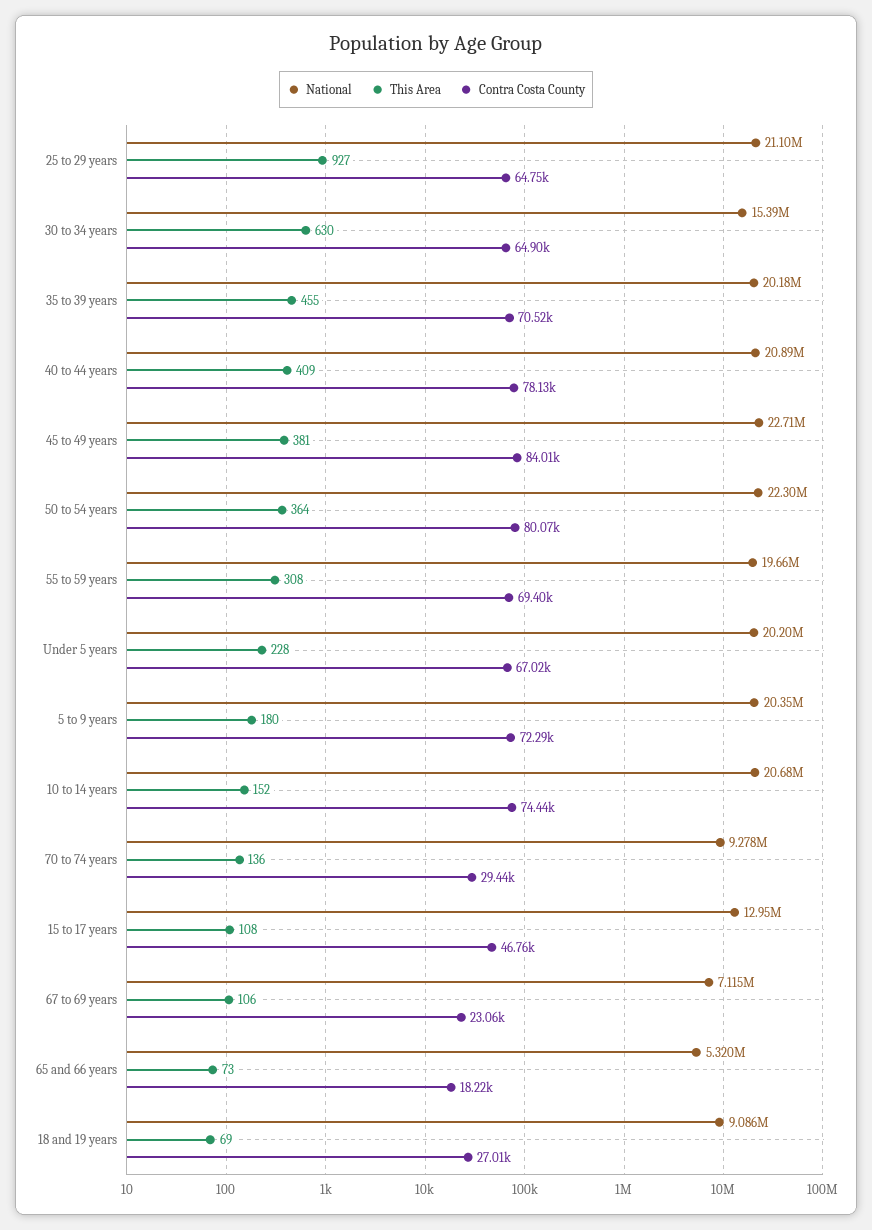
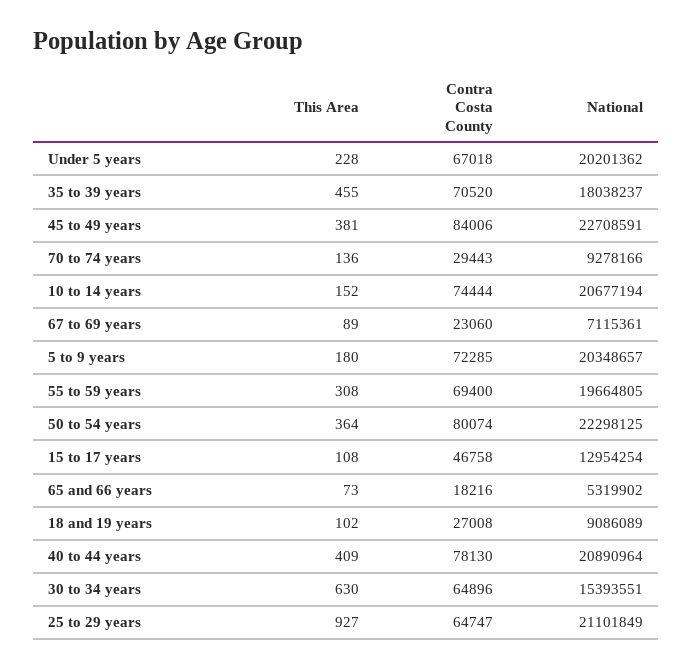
National, 35 to 39 years: 20180000 -> 18038237
This Area, 67 to 69 years: 106 -> 89
This Area, 18 and 19 years: 69 -> 102

